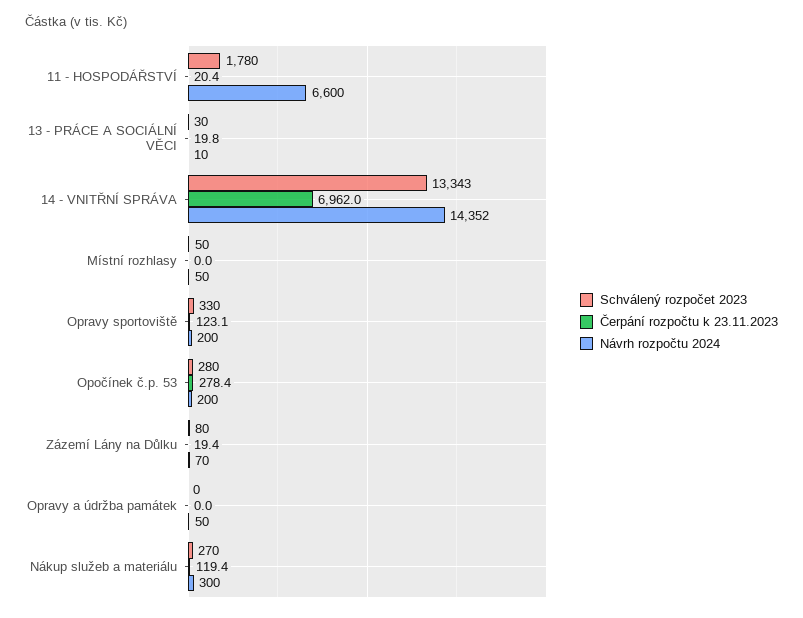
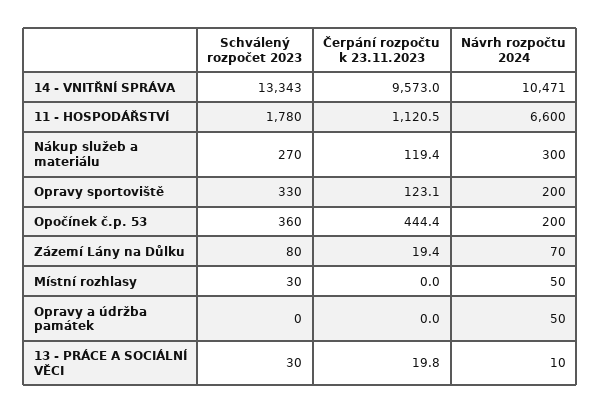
Čerpání rozpočtu k 23.11.2023, 11 - HOSPODÁŘSTVÍ: 20.4 -> 1120.5
Čerpání rozpočtu k 23.11.2023, 14 - VNITŘNÍ SPRÁVA: 6962 -> 9573
Návrh rozpočtu 2024, 14 - VNITŘNÍ SPRÁVA: 14352 -> 10471
Schválený rozpočet 2023, Místní rozhlasy: 50 -> 30
Schválený rozpočet 2023, Opočínek č.p. 53: 280 -> 360
Čerpání rozpočtu k 23.11.2023, Opočínek č.p. 53: 278.4 -> 444.4

